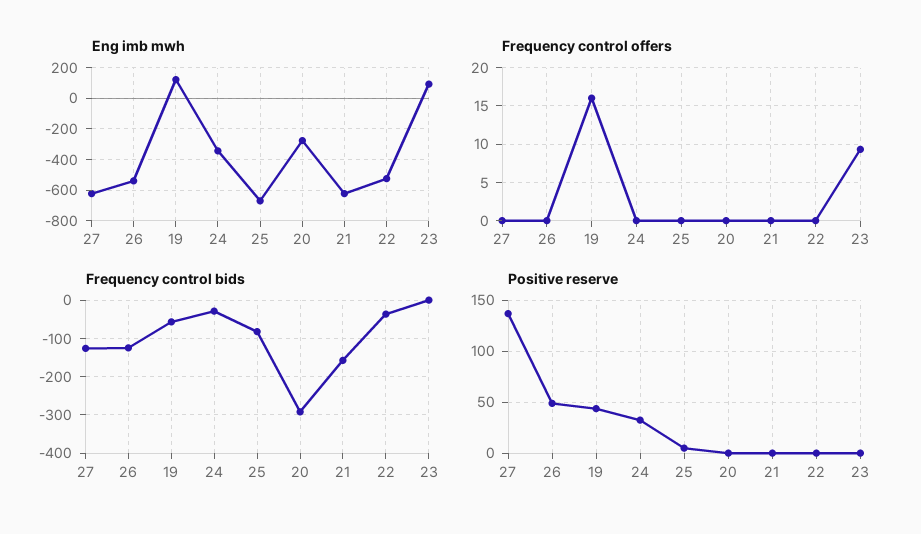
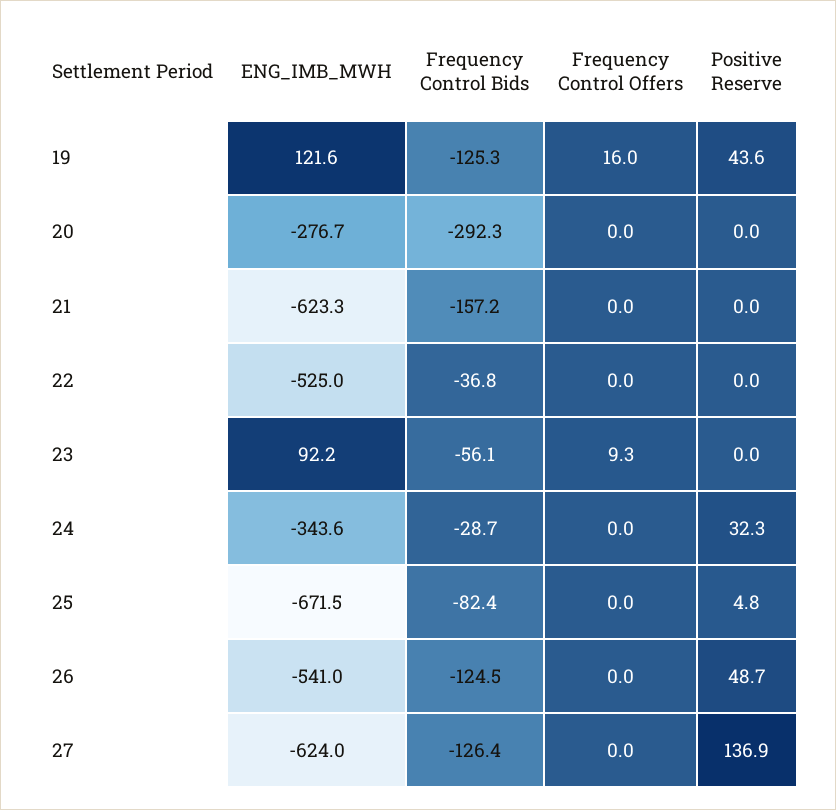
Frequency control bids, 19: -60 -> -125.3
Frequency control bids, 23: 0 -> -56.1

